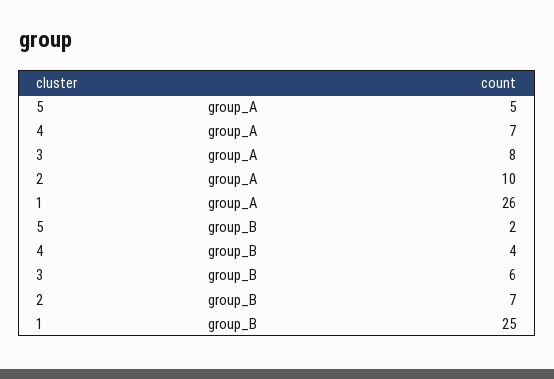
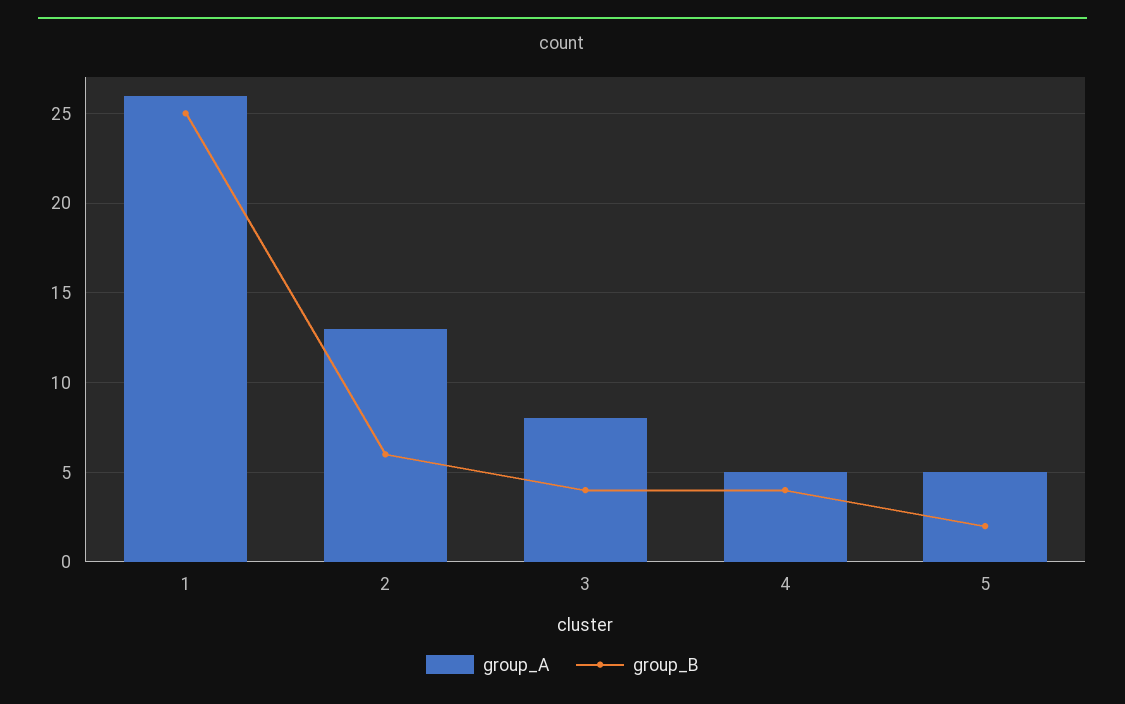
group_A, 4: 7 -> 5
group_A, 2: 10 -> 13
group_B, 3: 6 -> 4
group_B, 2: 7 -> 6

